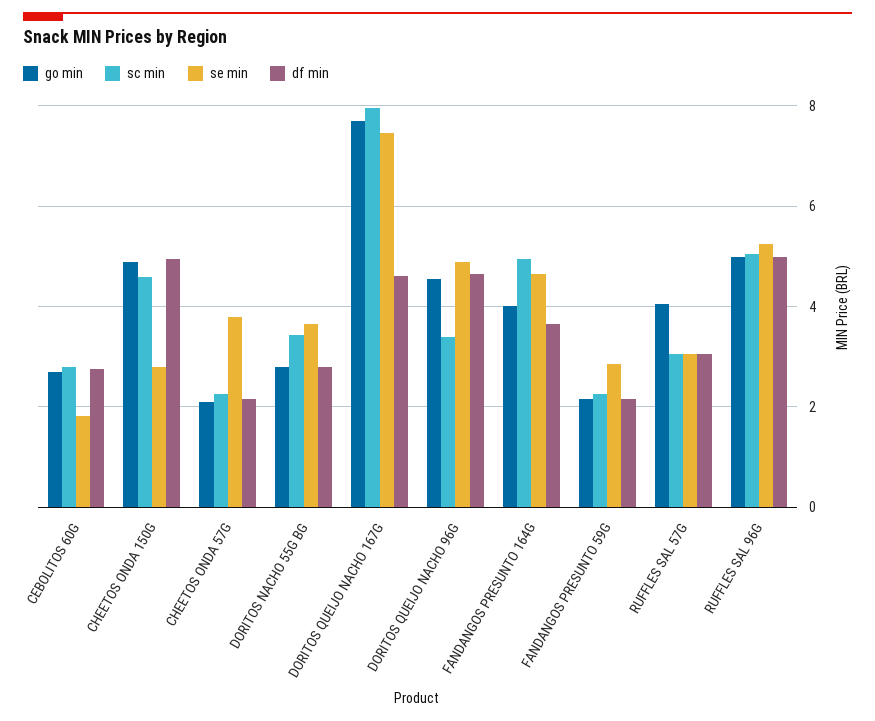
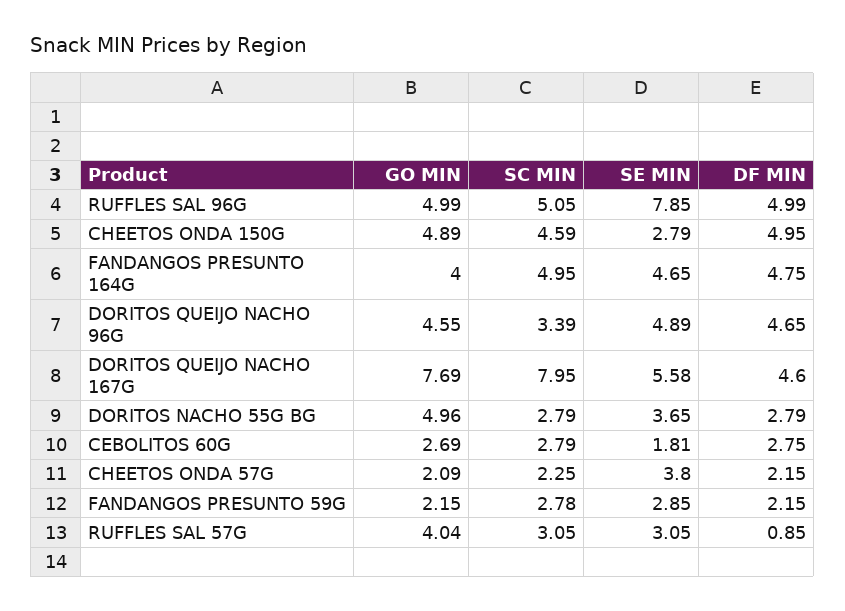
go min, DORITOS NACHO 55G BG: 2.8 -> 4.96
sc min, DORITOS NACHO 55G BG: 3.4 -> 2.79
se min, DORITOS QUEIJO NACHO 167G: 7.4 -> 5.58
df min, FANDANGOS PRESUNTO 164G: 3.6 -> 4.75
sc min, FANDANGOS PRESUNTO 59G: 2.2 -> 2.78
df min, RUFFLES SAL 57G: 3 -> 0.85
se min, RUFFLES SAL 96G: 5.2 -> 7.85

